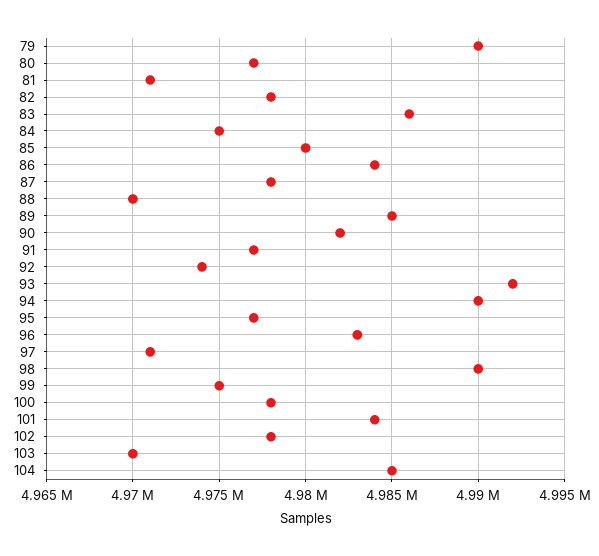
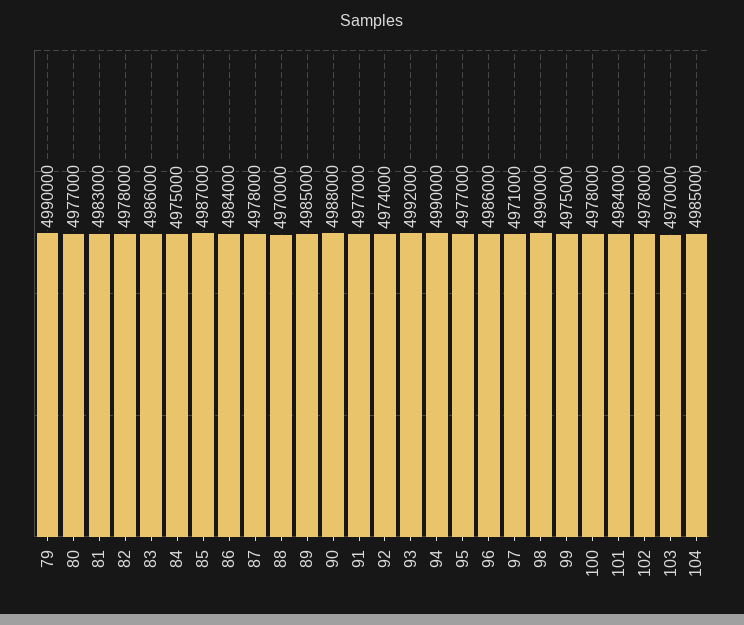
81: 4971000 -> 4983000
85: 4980000 -> 4987000
90: 4982000 -> 4988000
96: 4983000 -> 4986000

